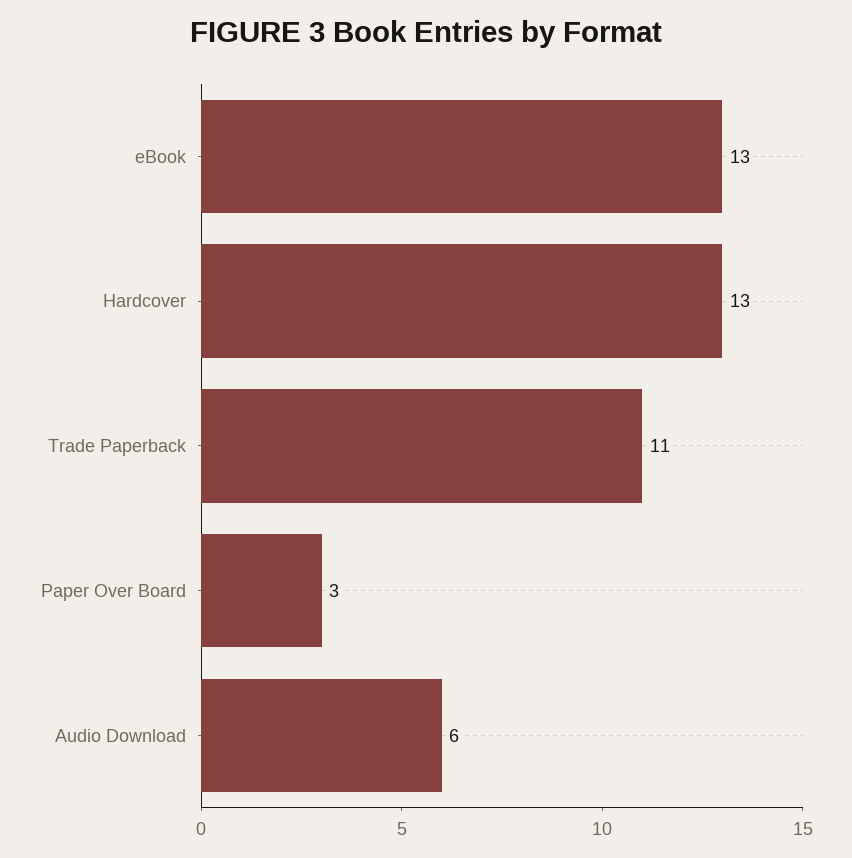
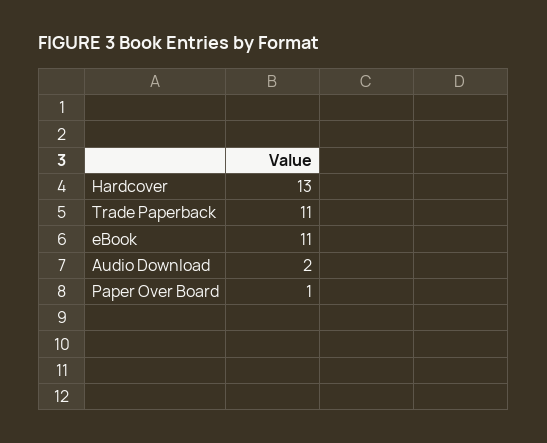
eBook: 13 -> 11
Paper Over Board: 3 -> 1
Audio Download: 6 -> 2

